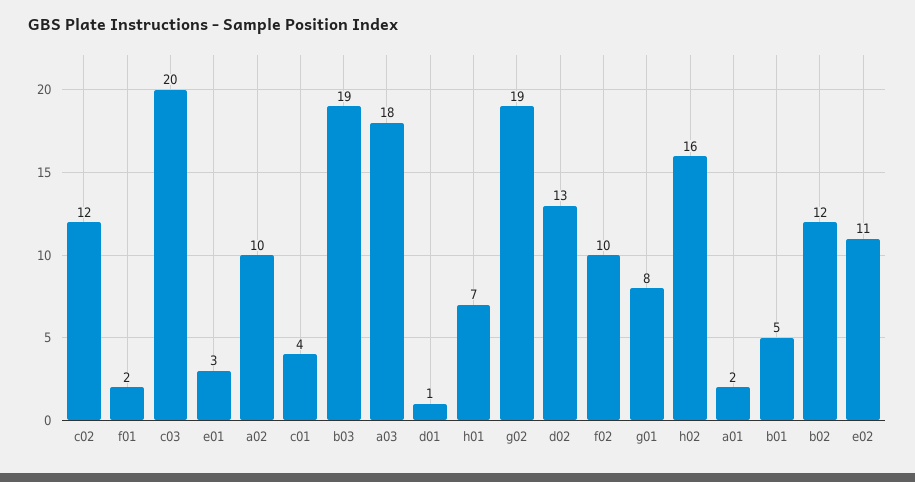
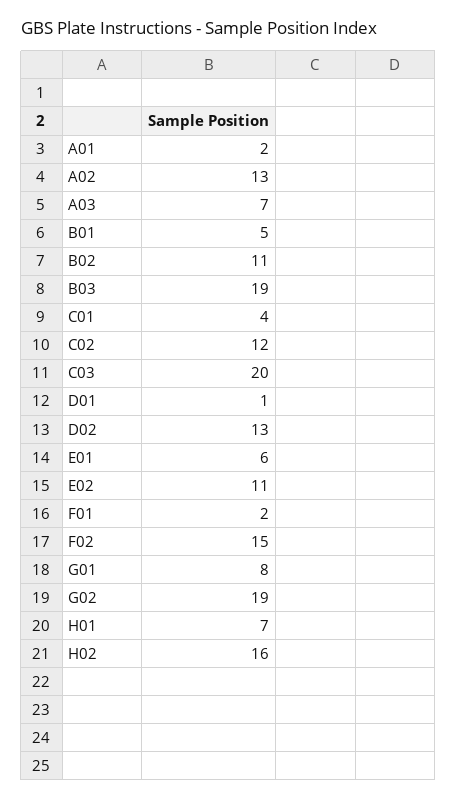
e01: 3 -> 6
a02: 10 -> 13
a03: 18 -> 7
f02: 10 -> 15
b02: 12 -> 11

